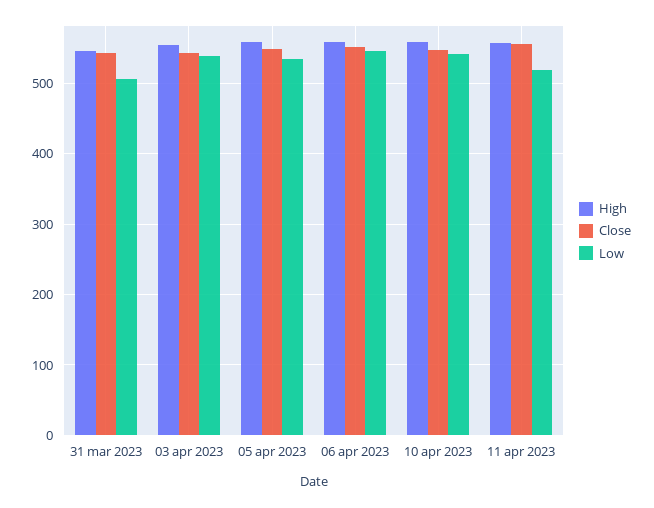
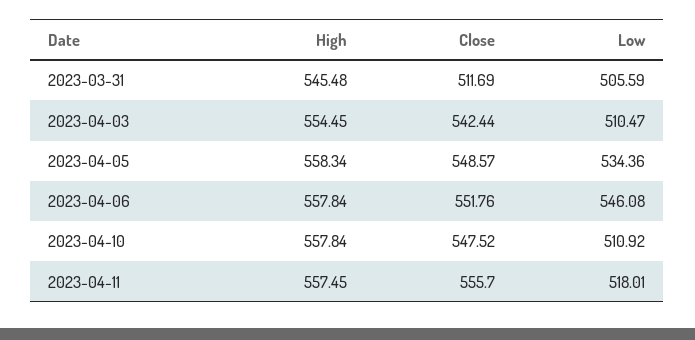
Close, 31 mar 2023: 540 -> 511.69
Low, 03 apr 2023: 540 -> 510.47
Low, 10 apr 2023: 540 -> 510.92

